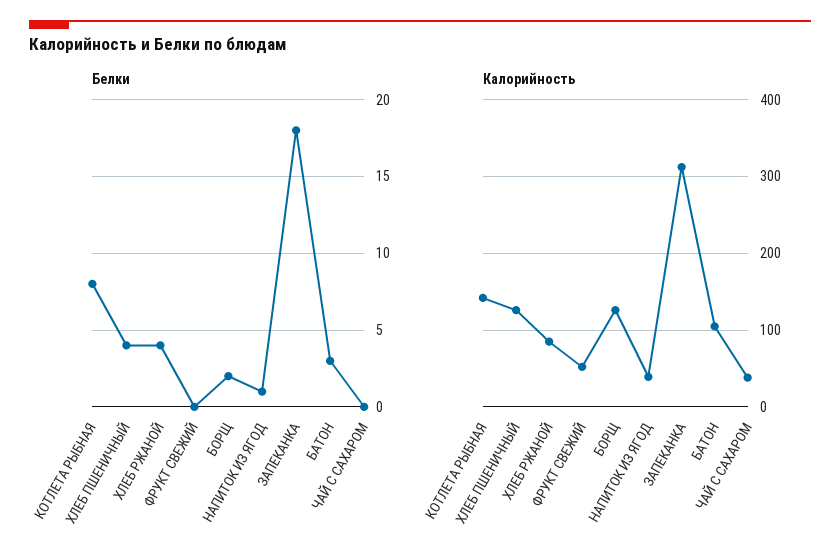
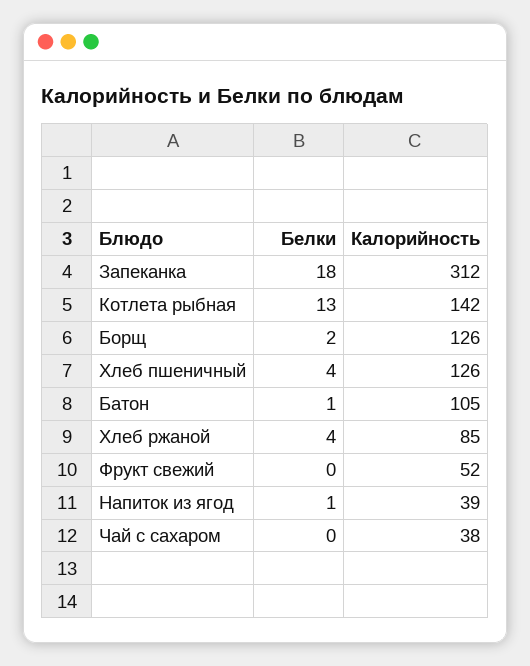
Белки, КОТЛЕТА РЫБНАЯ: 8 -> 13
Белки, БАТОН: 3 -> 1

